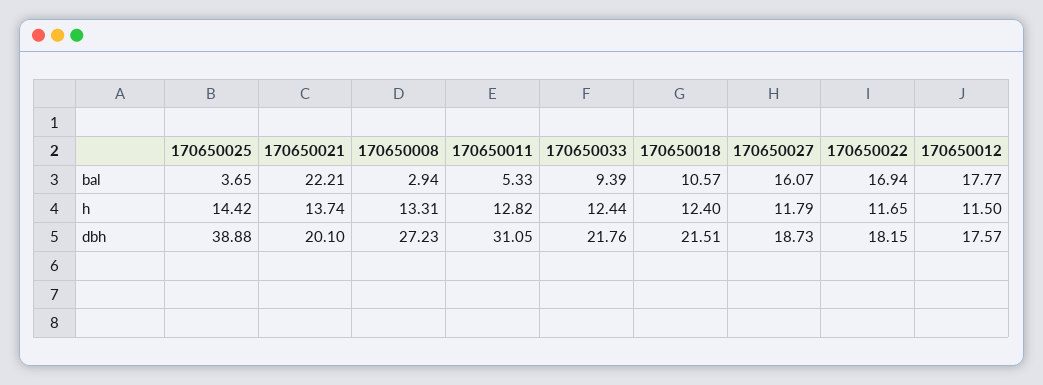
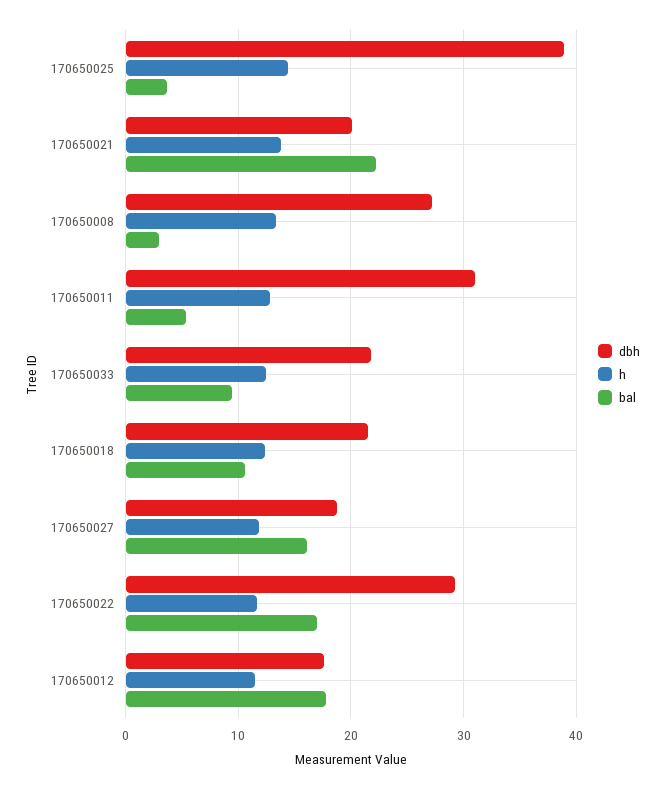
dbh, 170650022: 18.15 -> 29

